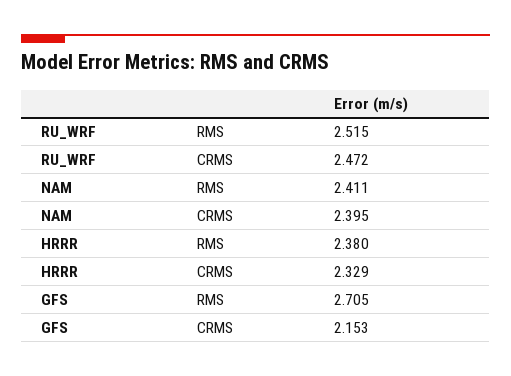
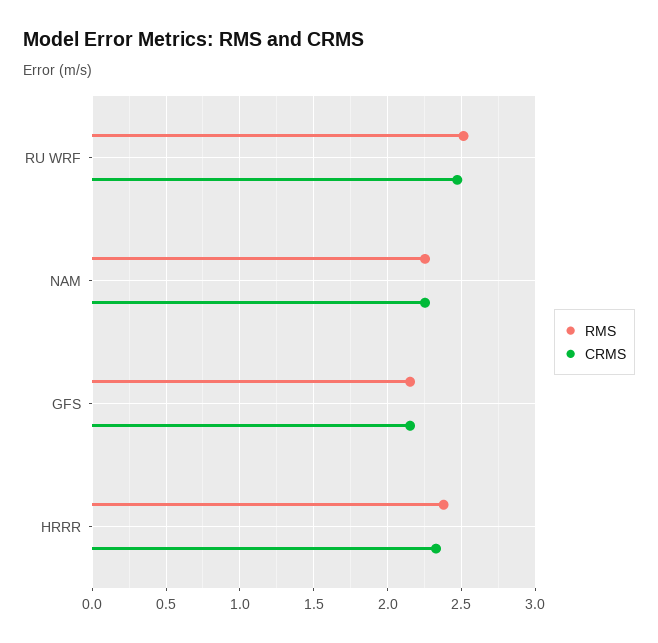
RMS, NAM: 2.411 -> 2.25
CRMS, NAM: 2.395 -> 2.25
RMS, GFS: 2.705 -> 2.15

